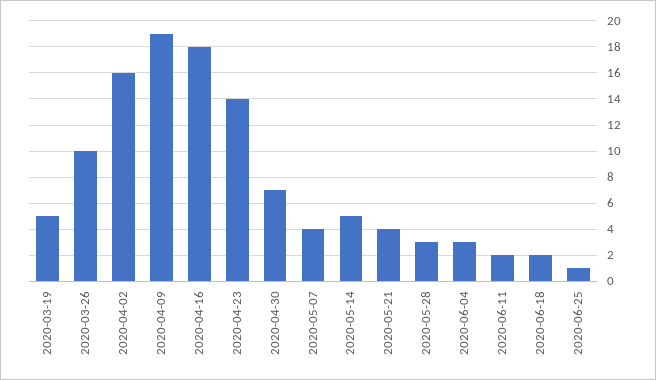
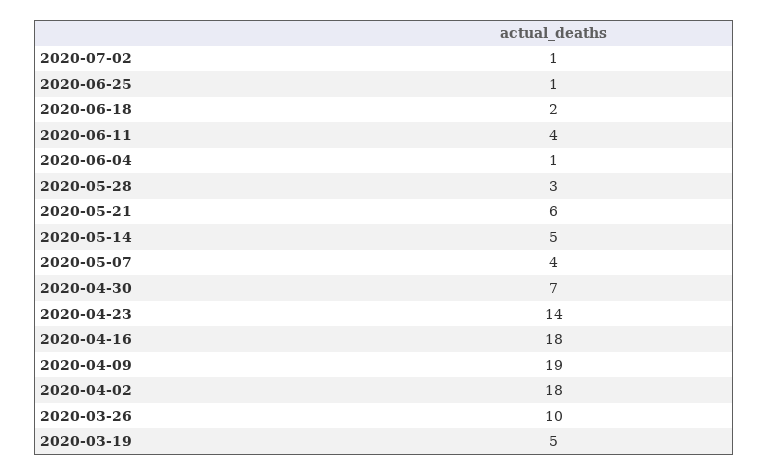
2020-04-02: 16 -> 18
2020-05-21: 4 -> 6
2020-06-04: 3 -> 1
2020-06-11: 2 -> 4
2020-07-02: none -> 1

